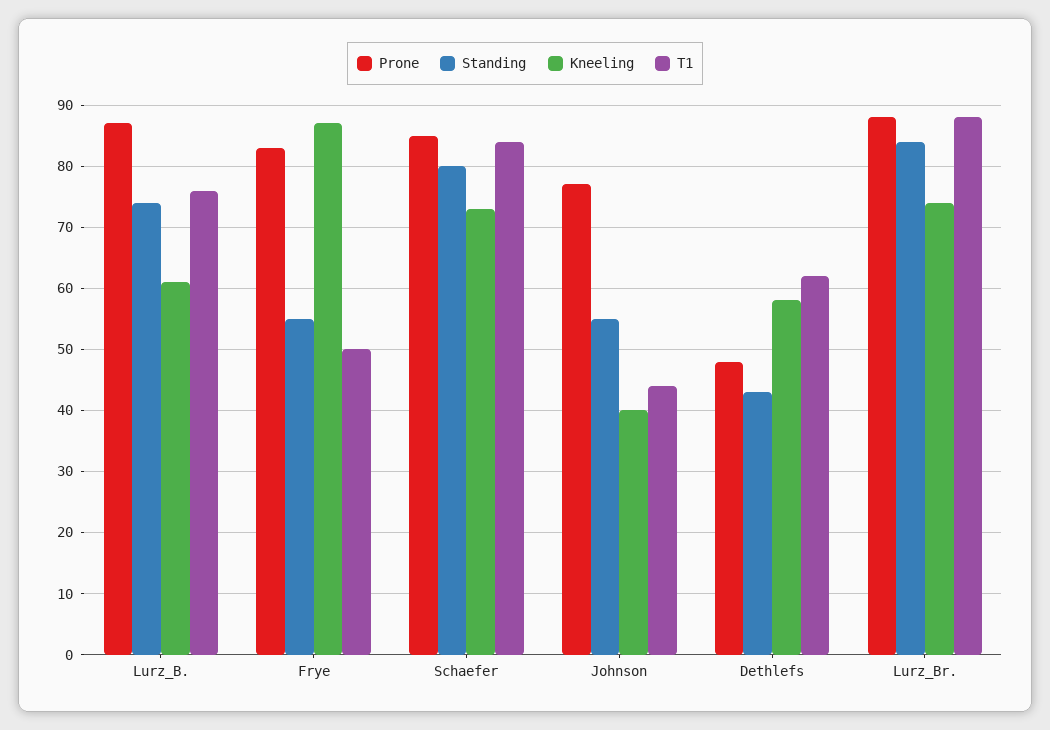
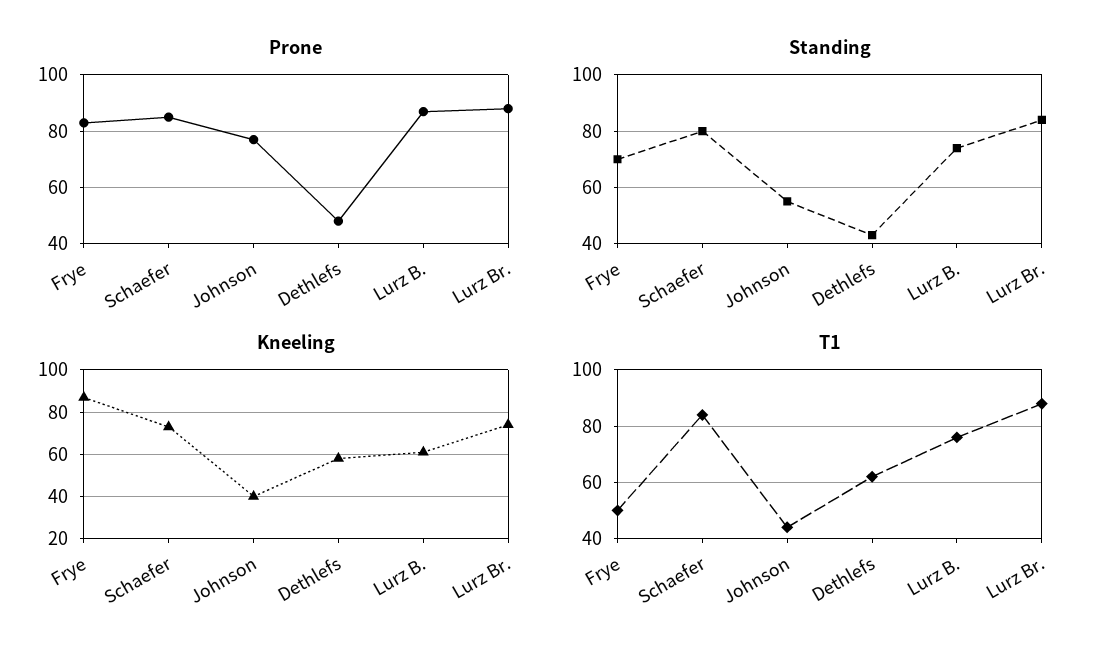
Standing, Frye: 55 -> 70

